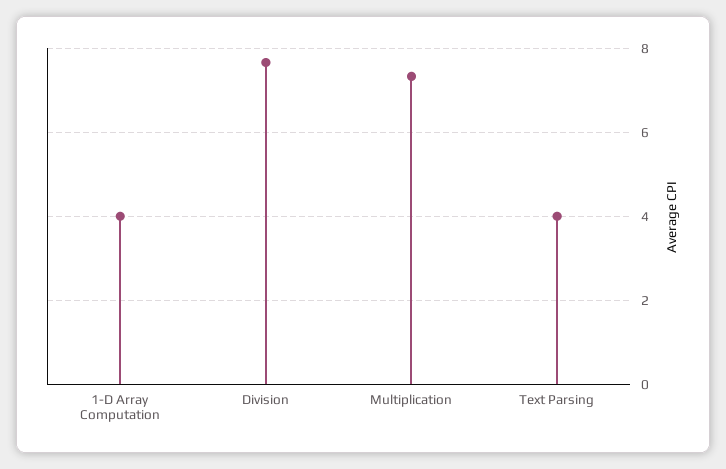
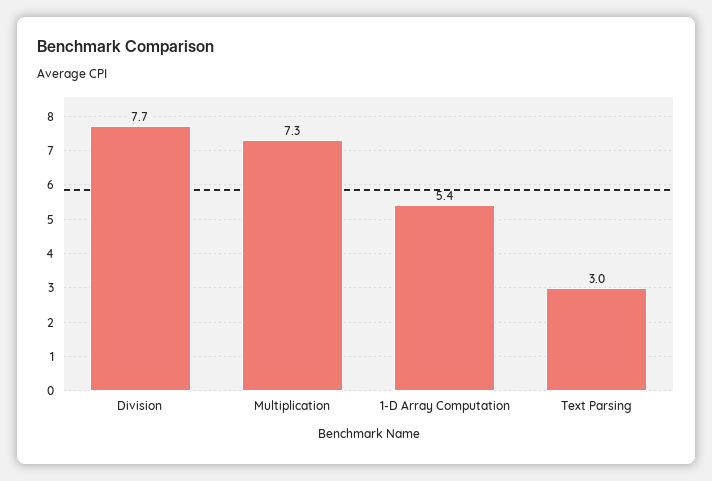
1-D Array Computation: 4 -> 5.4
Text Parsing: 4 -> 3

